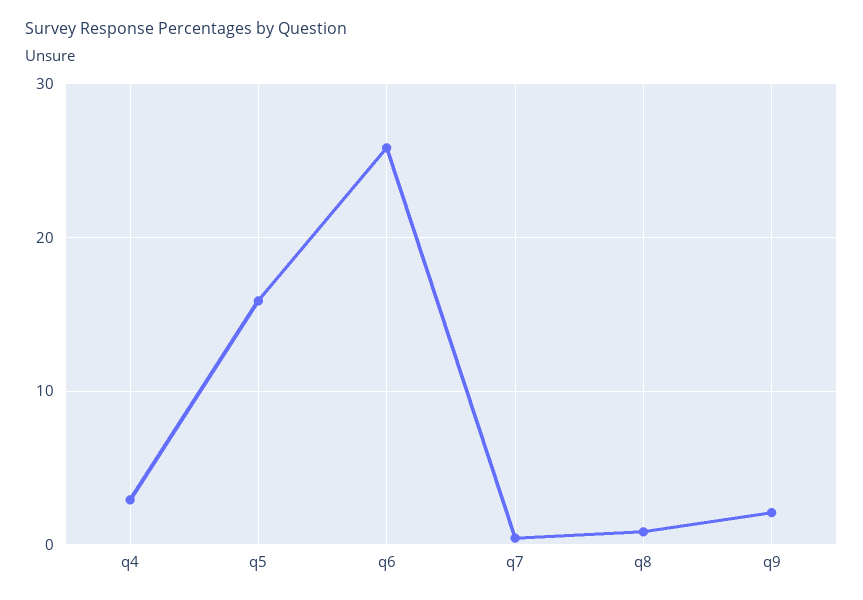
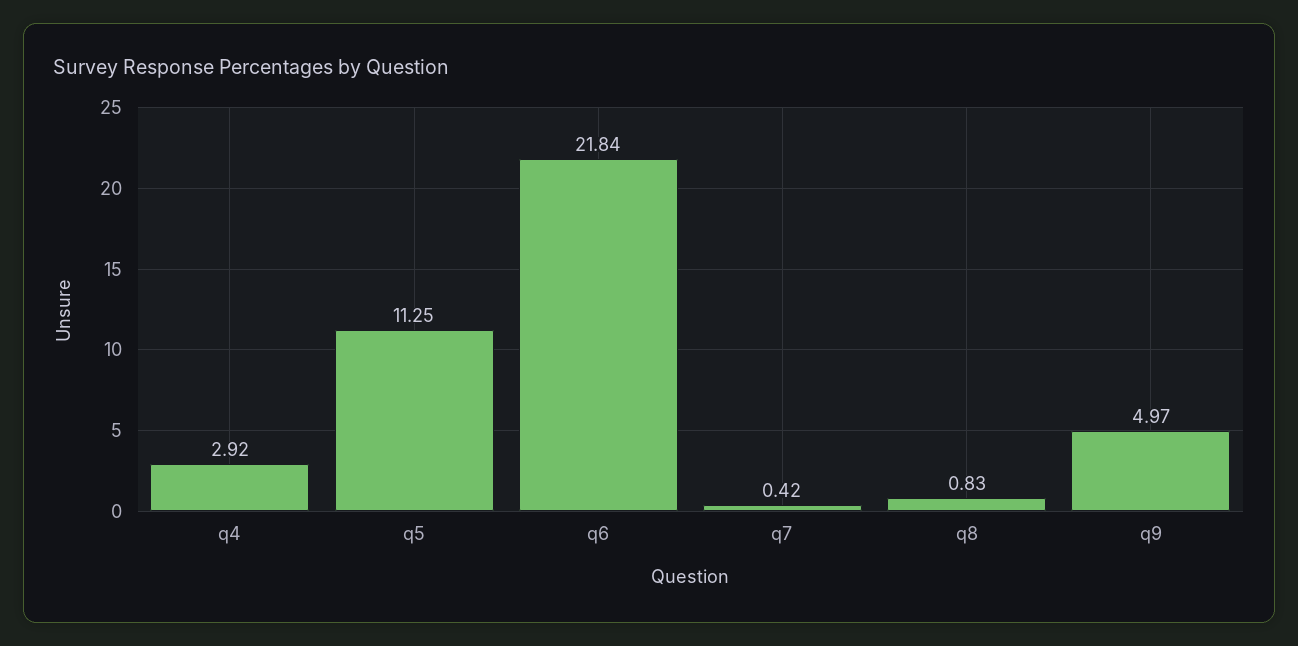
q5: 16 -> 11.25
q6: 26 -> 21.84
q9: 2 -> 4.97

